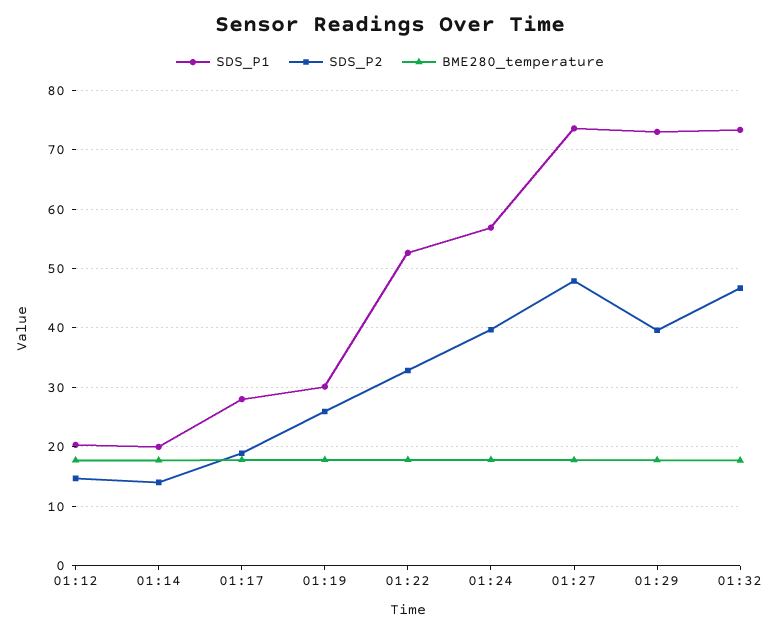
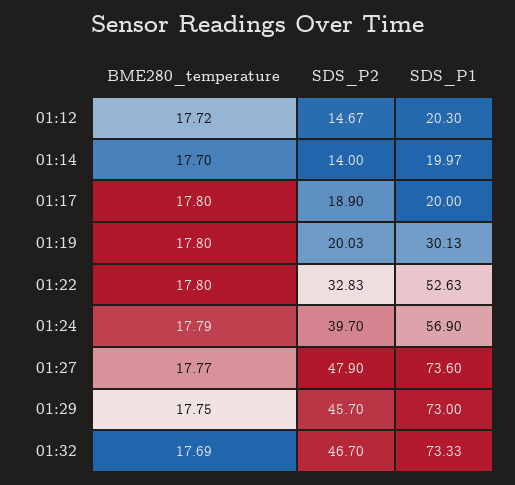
SDS_P1, 01:17: 28 -> 20
SDS_P2, 01:19: 26 -> 20.03
SDS_P2, 01:29: 40 -> 45.7

